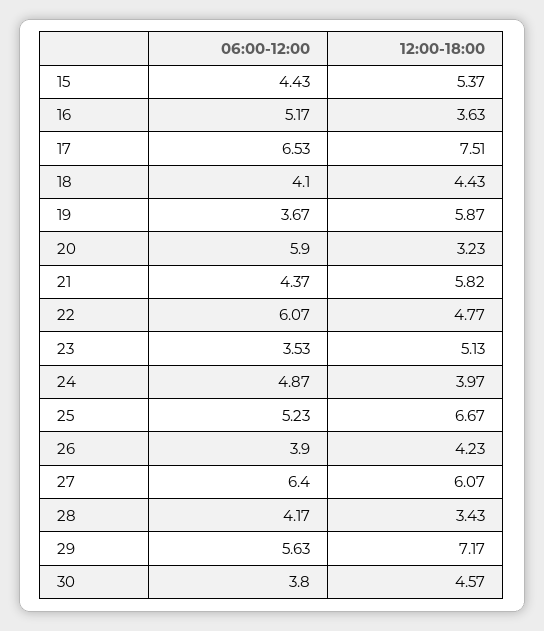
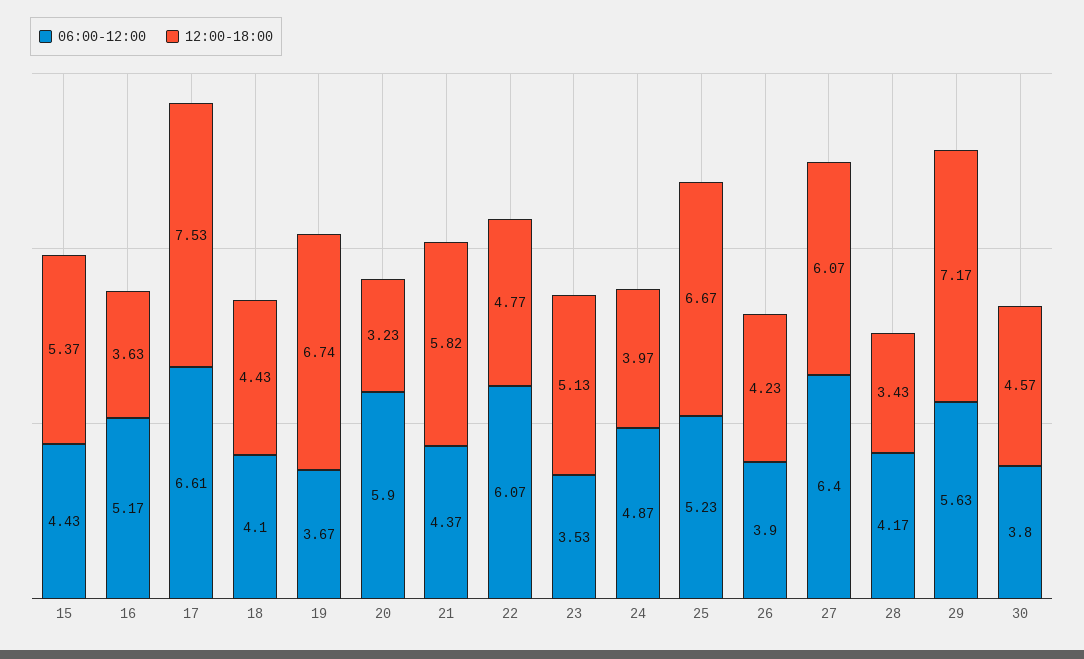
06:00-12:00, 17: 6.53 -> 6.61
12:00-18:00, 17: 7.51 -> 7.53
12:00-18:00, 19: 5.87 -> 6.74

